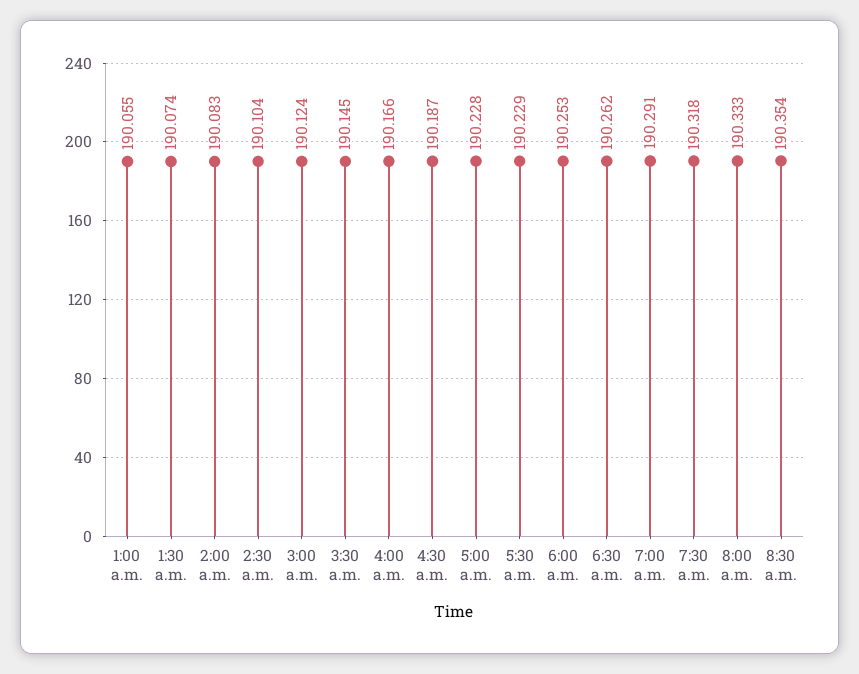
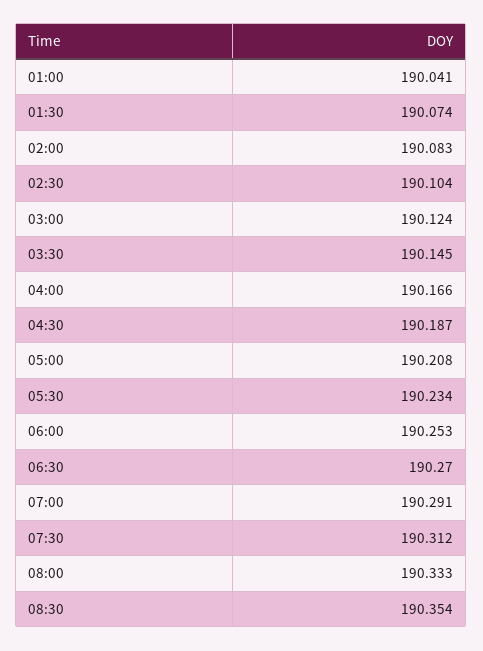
1:00 a.m.: 190.055 -> 190.041
5:00 a.m.: 190.228 -> 190.208
5:30 a.m.: 190.229 -> 190.234
6:30 a.m.: 190.262 -> 190.27
7:30 a.m.: 190.318 -> 190.312

